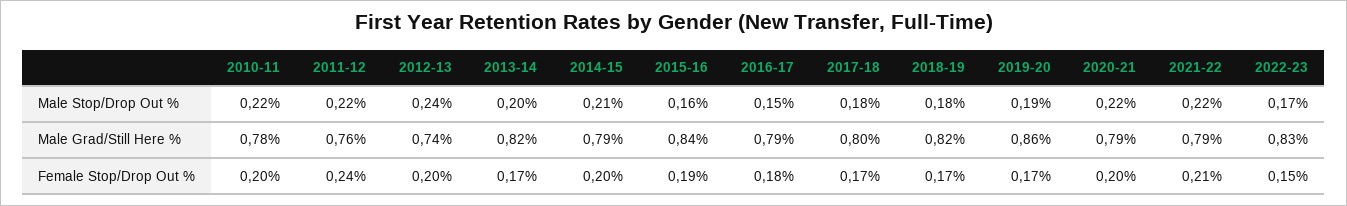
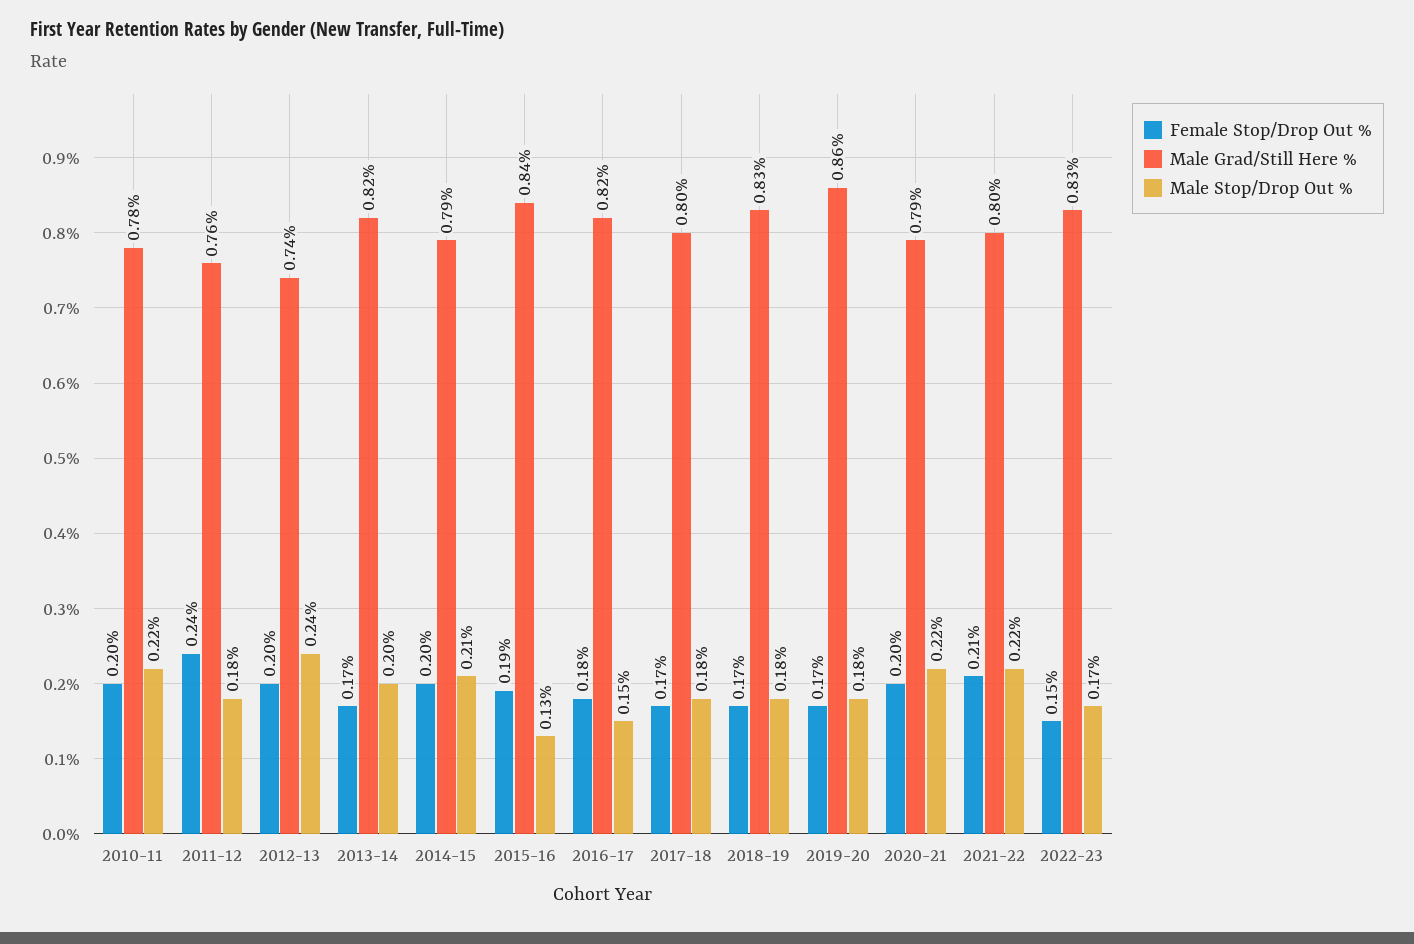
Male Stop/Drop Out %, 2011-12: 0.22 -> 0.18
Male Stop/Drop Out %, 2015-16: 0.16 -> 0.13
Male Stop/Drop Out %, 2019-20: 0.19 -> 0.18
Male Grad/Still Here %, 2016-17: 0.79 -> 0.82
Male Grad/Still Here %, 2018-19: 0.82 -> 0.83
Male Grad/Still Here %, 2021-22: 0.79 -> 0.8

